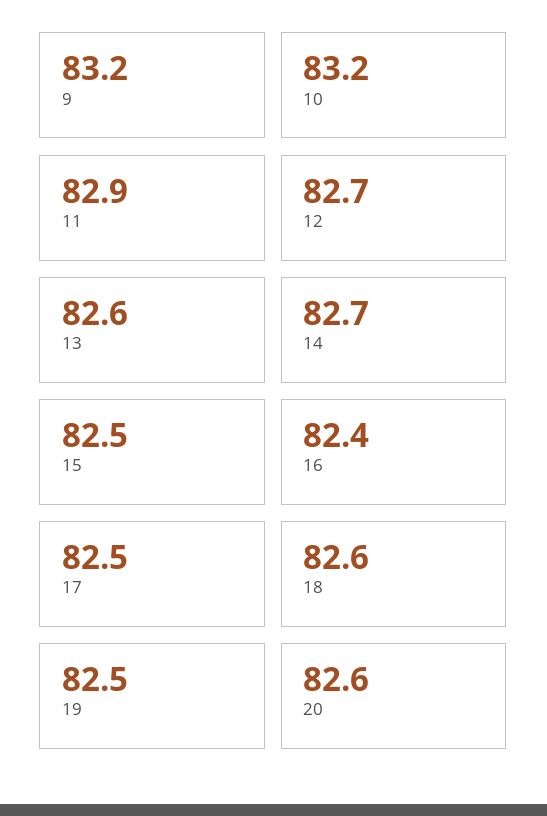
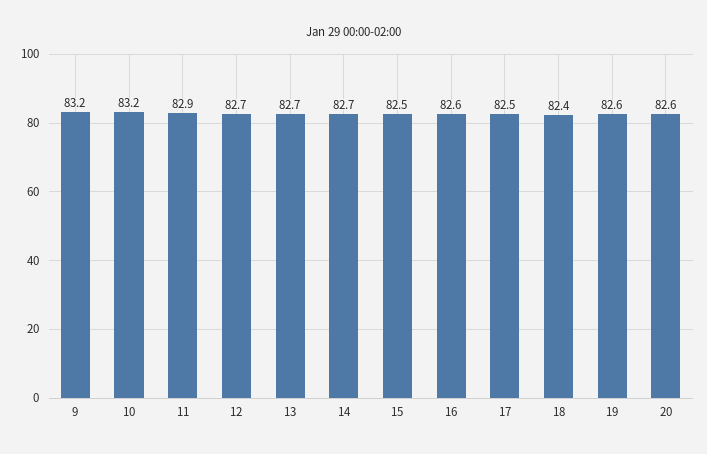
13: 82.6 -> 82.7
16: 82.4 -> 82.6
18: 82.6 -> 82.4
19: 82.5 -> 82.6

